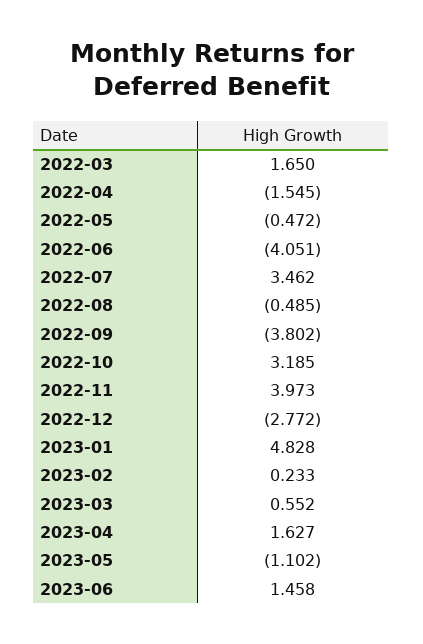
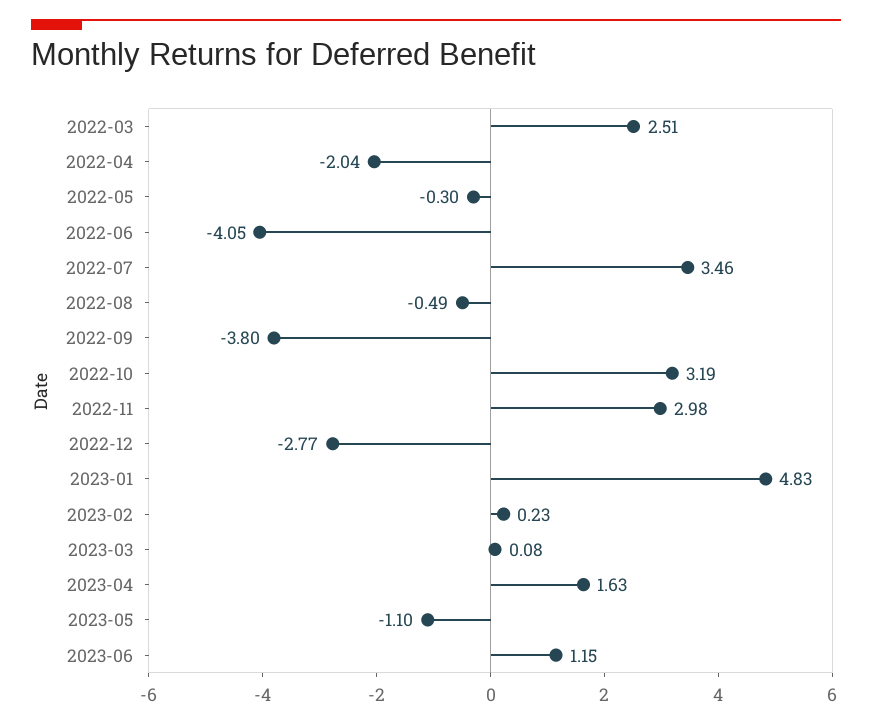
2022-03: 1.65 -> 2.51
2022-04: -1.545 -> -2.04
2022-05: -0.472 -> -0.3
2022-11: 3.973 -> 2.98
2023-03: 0.552 -> 0.08
2023-06: 1.458 -> 1.15

